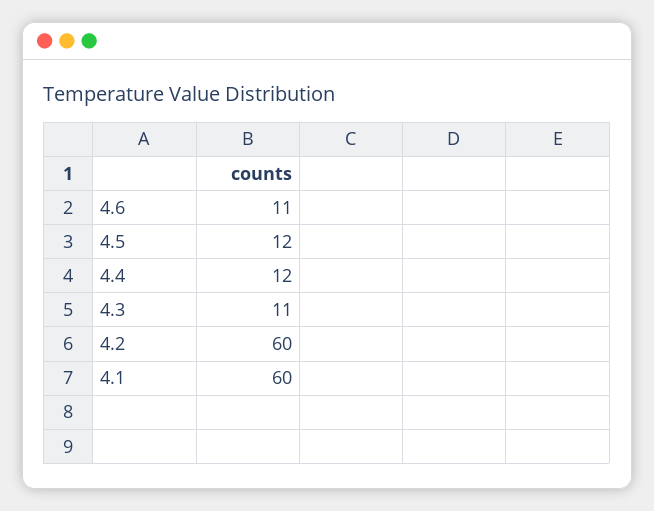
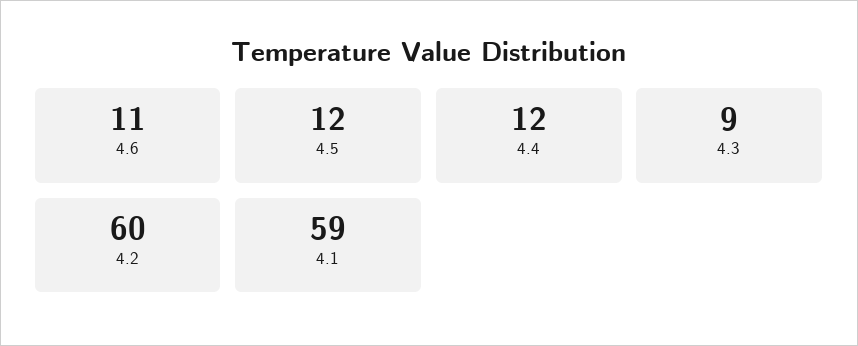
4.3: 11 -> 9
4.1: 60 -> 59

